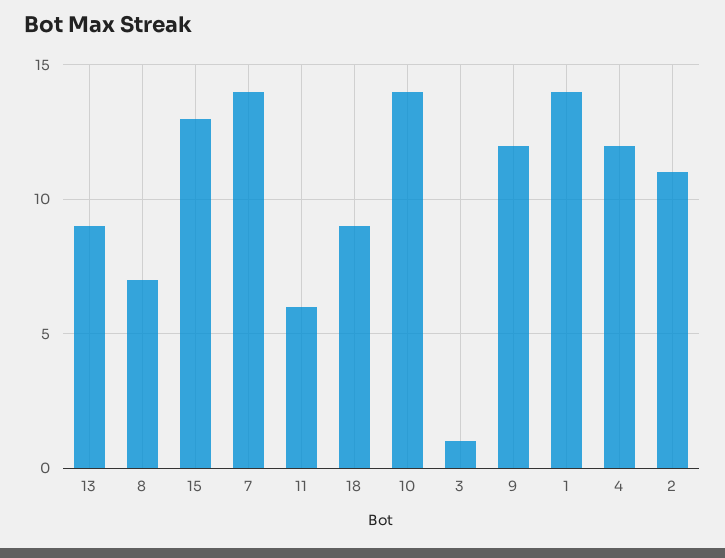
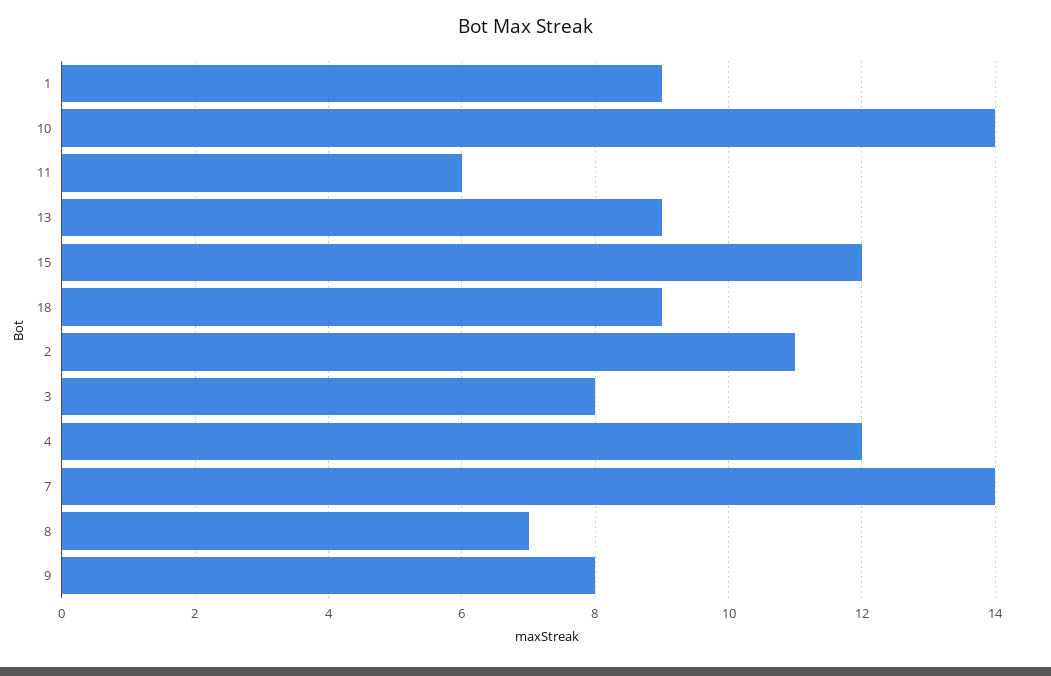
15: 13 -> 12
3: 1 -> 8
9: 12 -> 8
1: 14 -> 9

